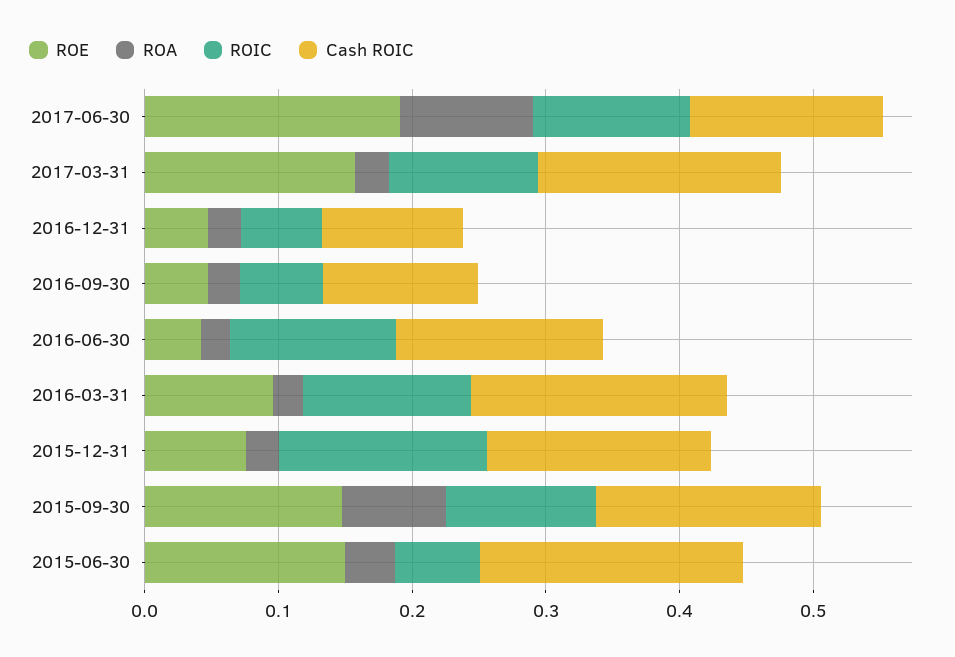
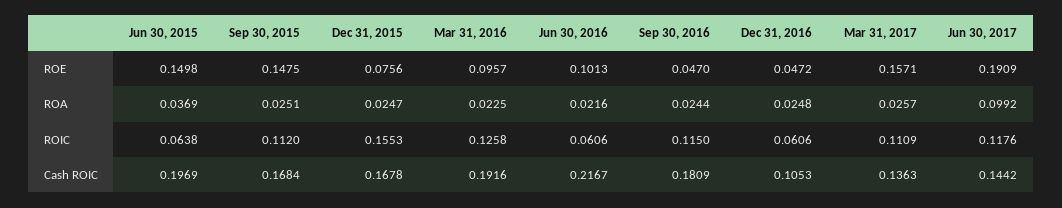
Cash ROIC, 2017-03-31: 0.18 -> 0.1363
ROIC, 2016-09-30: 0.06 -> 0.115
Cash ROIC, 2016-09-30: 0.12 -> 0.1809
ROE, 2016-06-30: 0.04 -> 0.1013
ROIC, 2016-06-30: 0.12 -> 0.0606
Cash ROIC, 2016-06-30: 0.16 -> 0.2167
ROA, 2015-09-30: 0.08 -> 0.0251

